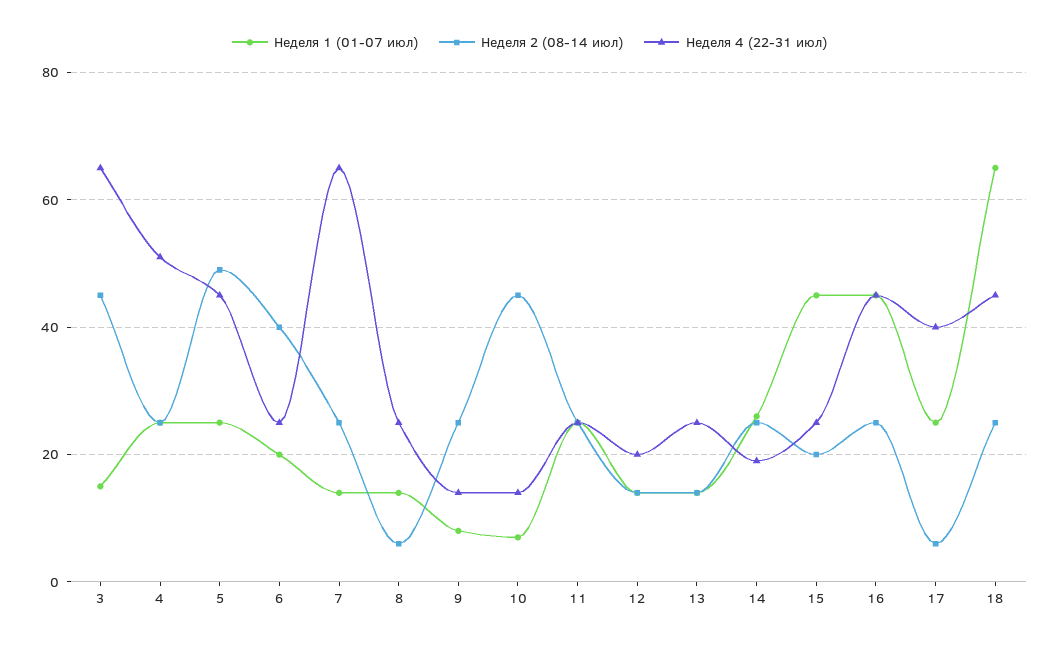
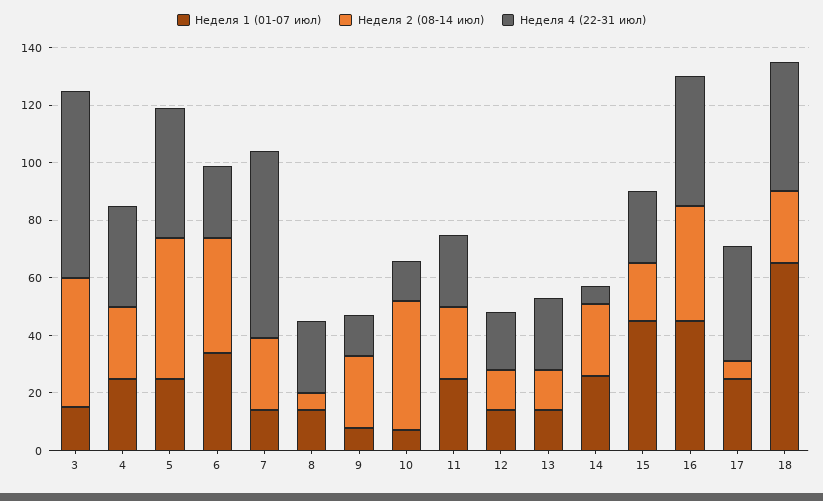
Неделя 4 (22-31 июл), 4: 50 -> 35
Неделя 1 (01-07 июл), 6: 20 -> 35
Неделя 4 (22-31 июл), 14: 20 -> 5
Неделя 2 (08-14 июл), 16: 25 -> 40

